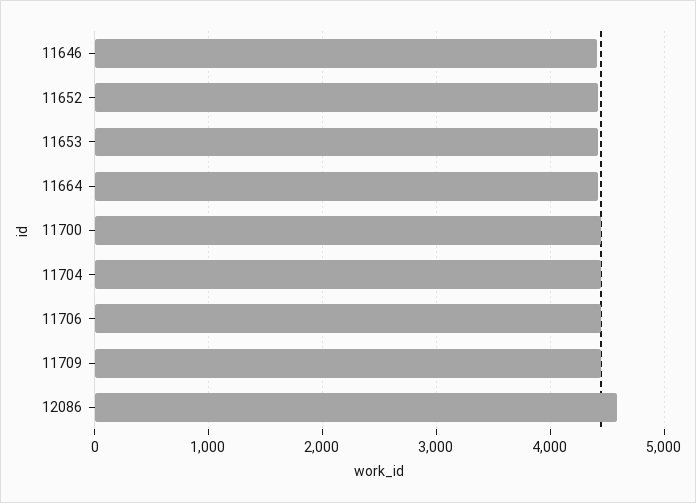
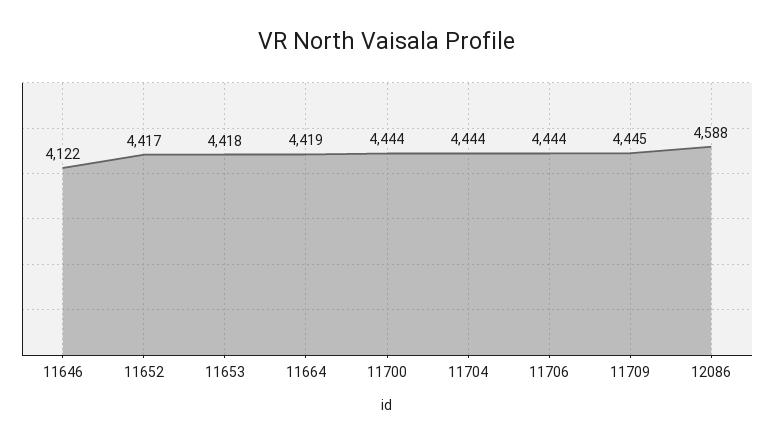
11646: 4400 -> 4122

